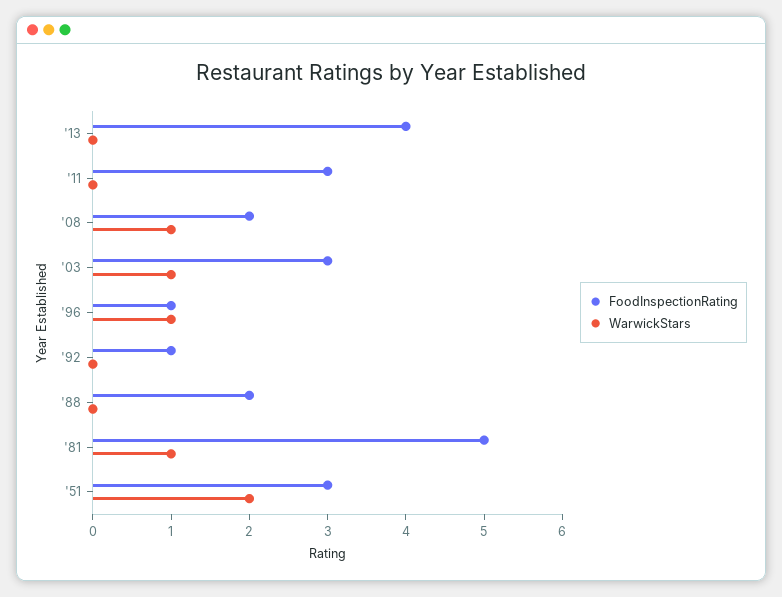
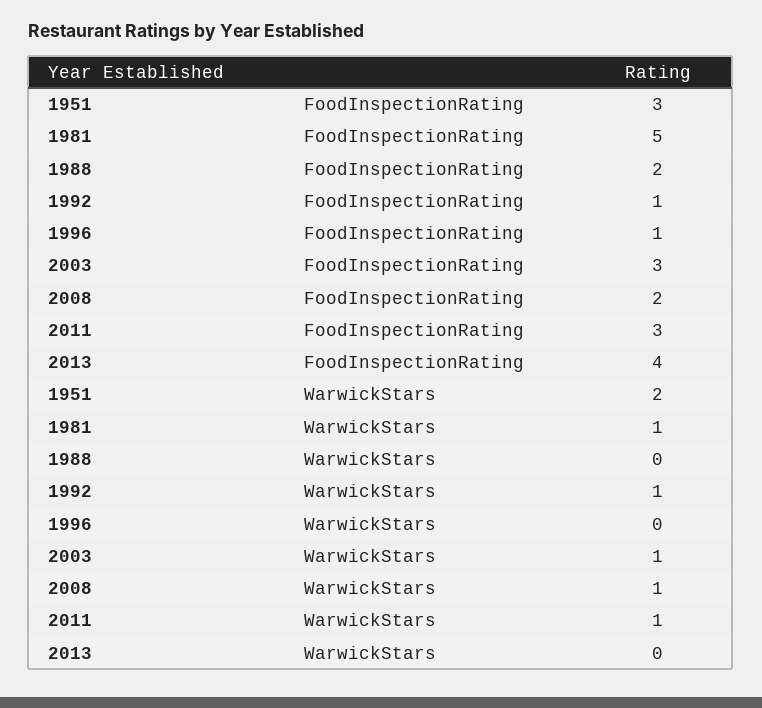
WarwickStars, '11: 0 -> 1
WarwickStars, '96: 1 -> 0
WarwickStars, '92: 0 -> 1

